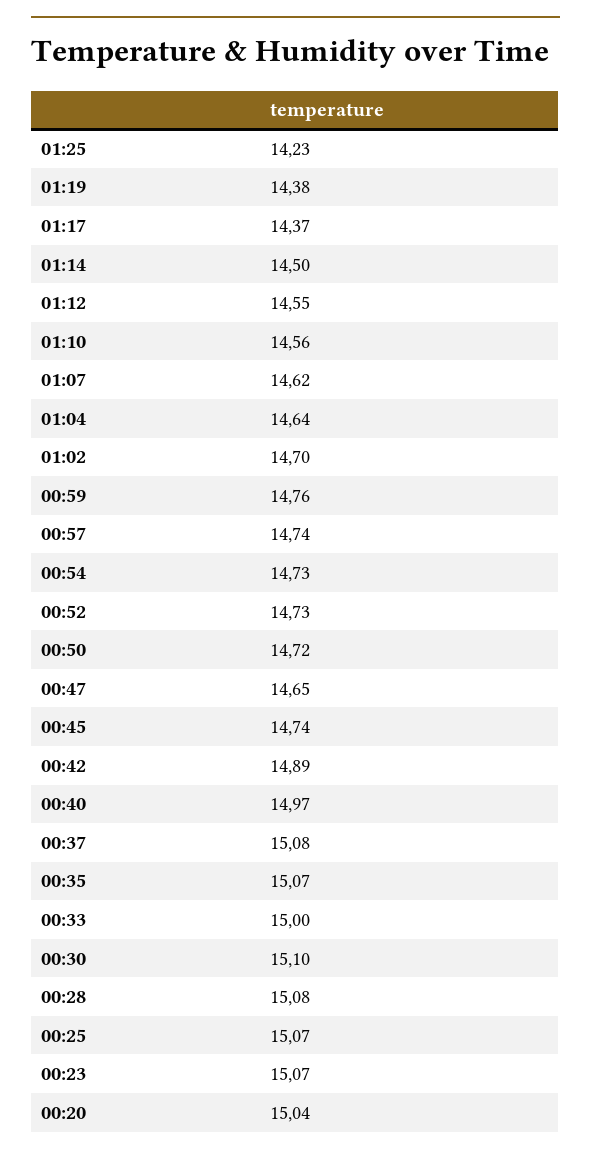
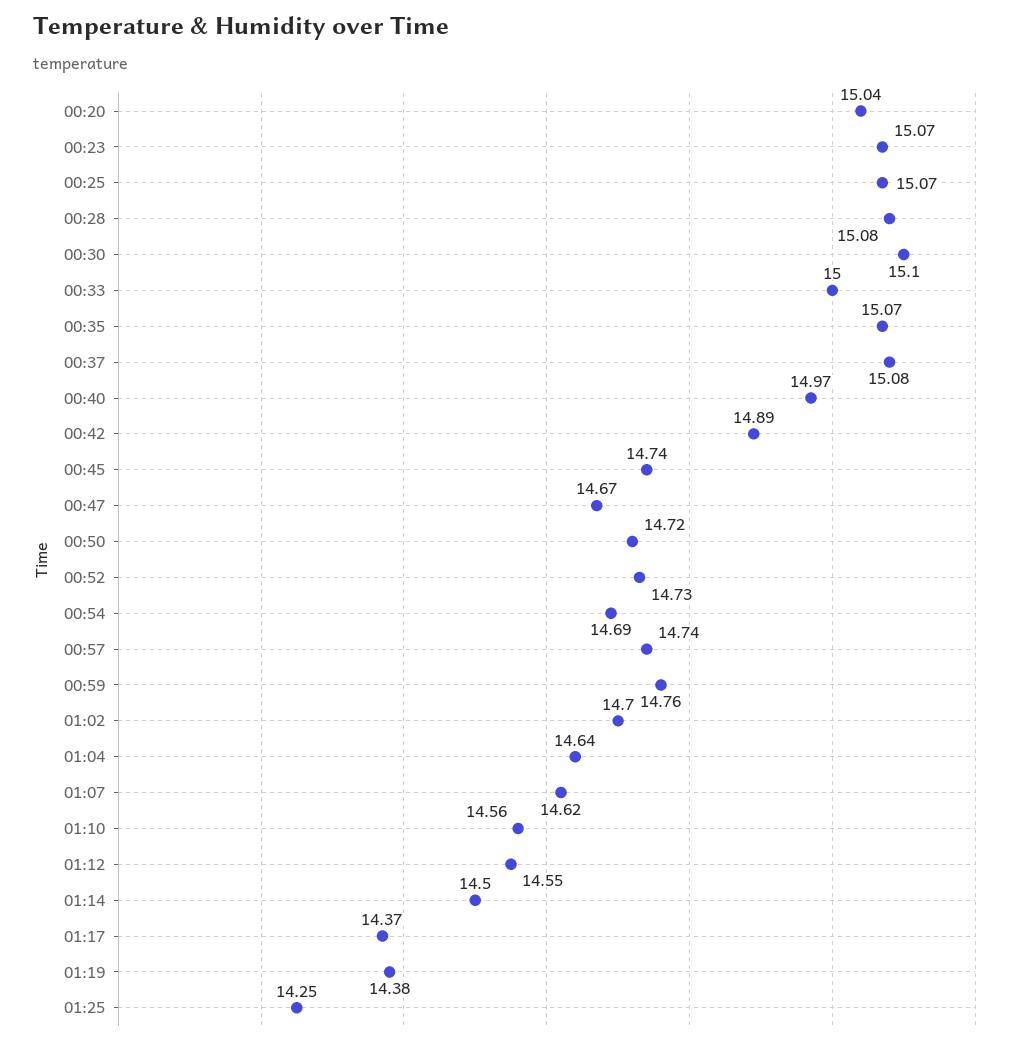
01:25: 14.23 -> 14.25
00:54: 14.73 -> 14.69
00:47: 14.65 -> 14.67

